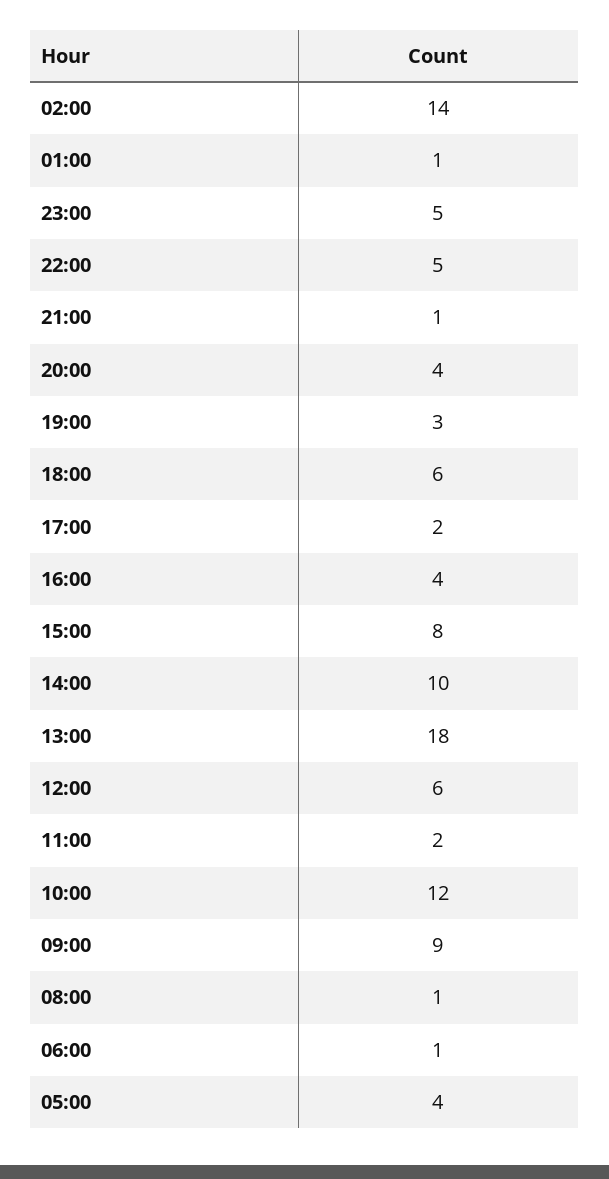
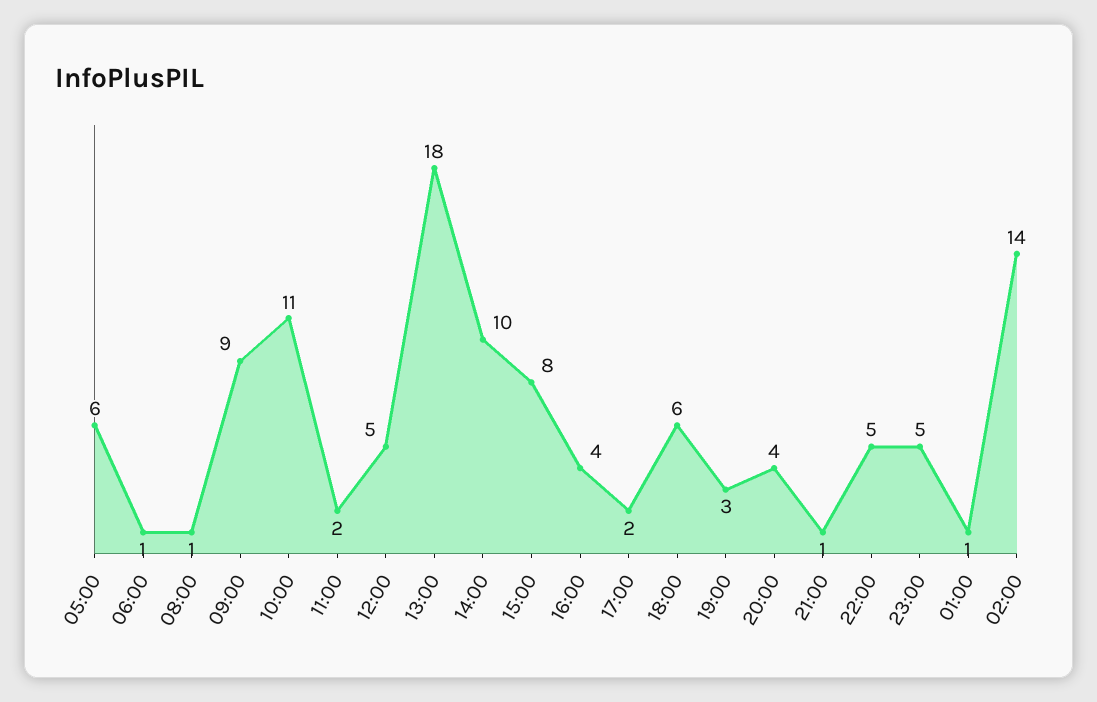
12:00: 6 -> 5
10:00: 12 -> 11
05:00: 4 -> 6

